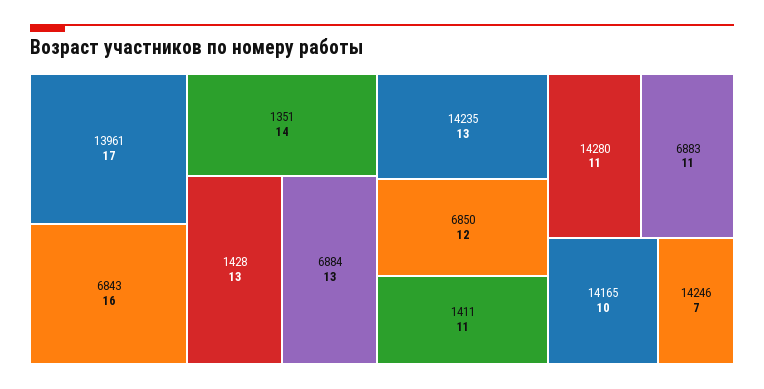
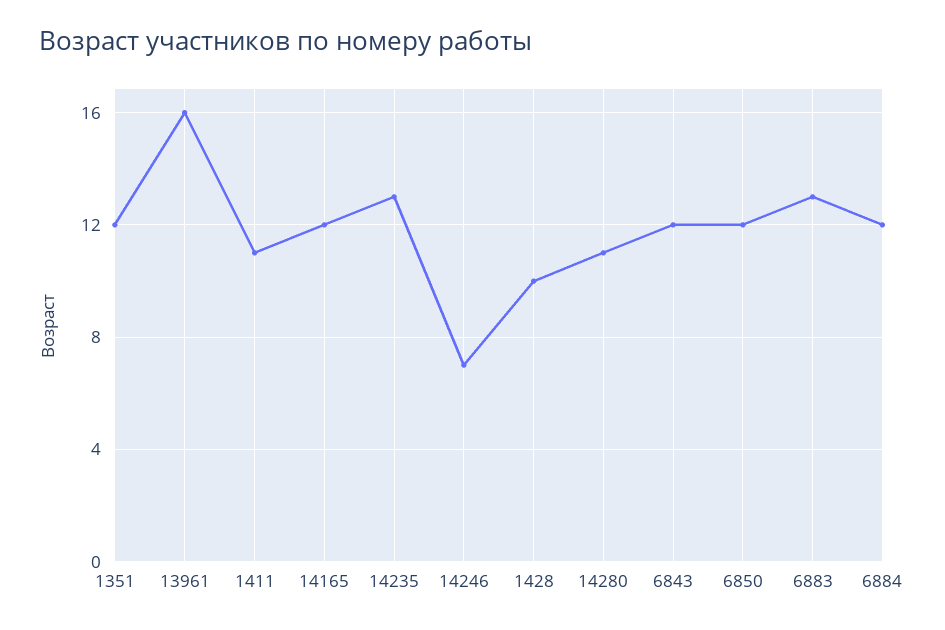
13961: 17 -> 16
6843: 16 -> 12
1351: 14 -> 12
1428: 13 -> 10
6884: 13 -> 12
6883: 11 -> 13
14165: 10 -> 12

